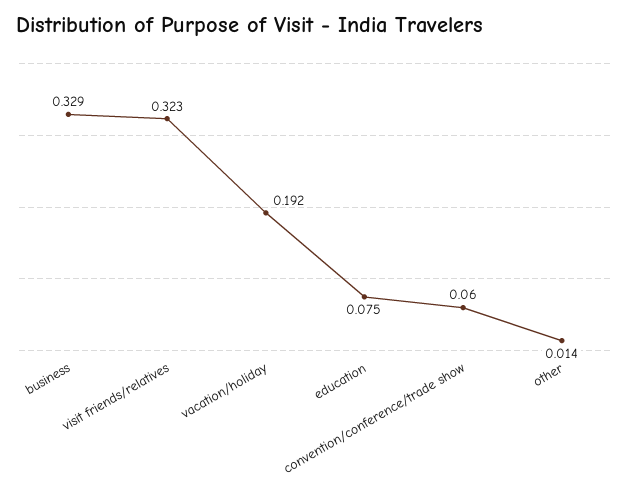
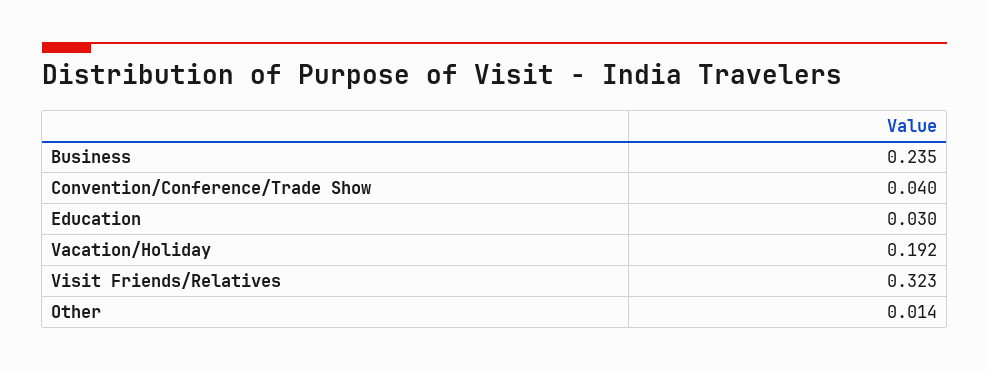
business: 0.329 -> 0.235
education: 0.075 -> 0.03
convention/conference/trade show: 0.06 -> 0.04

